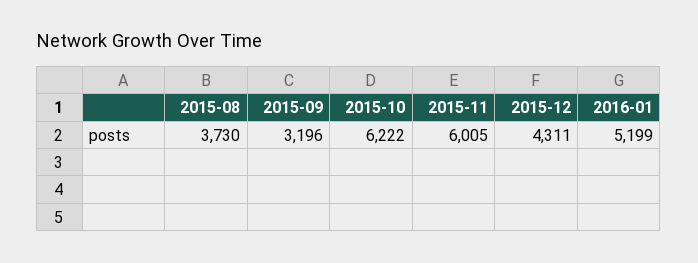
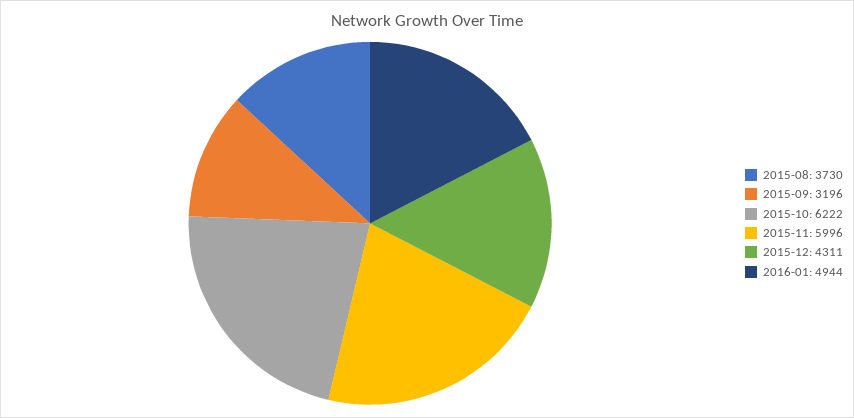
2015-11: 6005 -> 5996
2016-01: 5199 -> 4944

